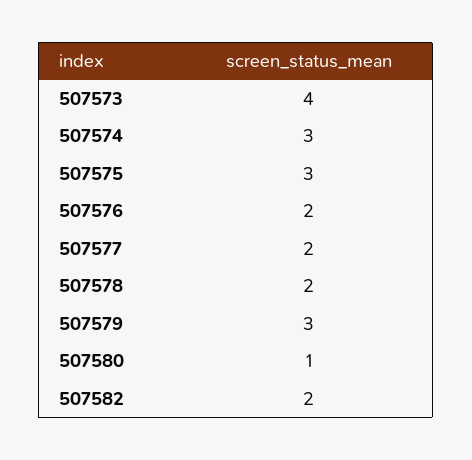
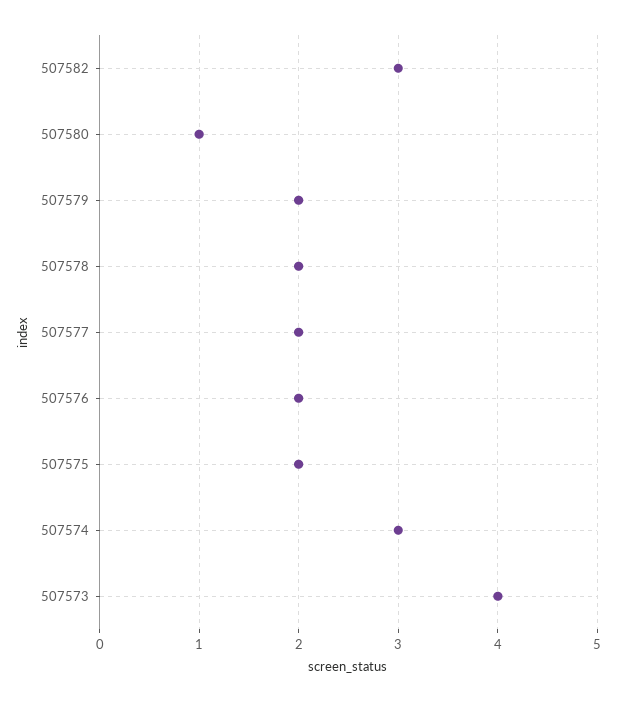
507575: 3 -> 2
507579: 3 -> 2
507582: 2 -> 3

